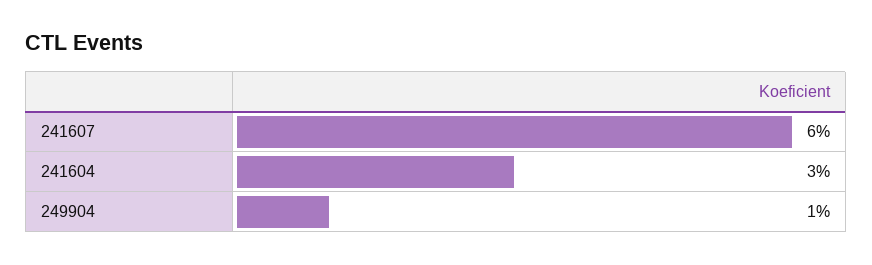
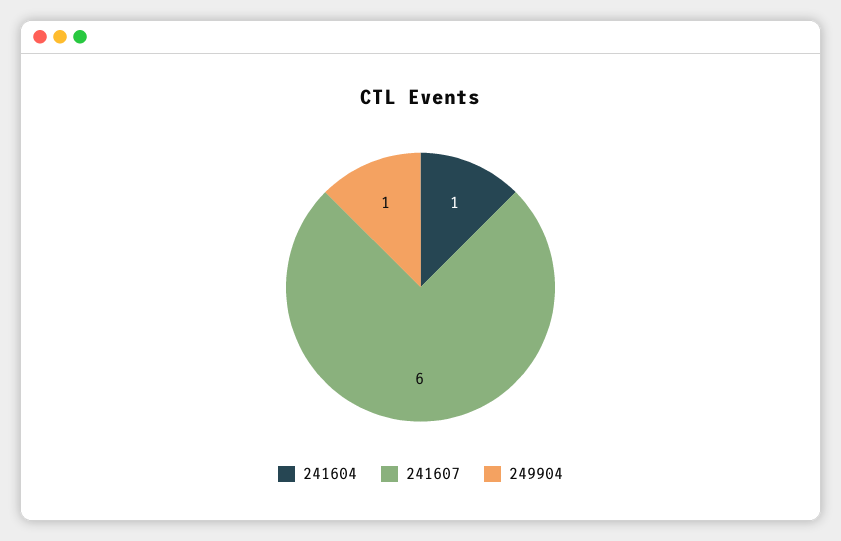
241604: 3 -> 1

